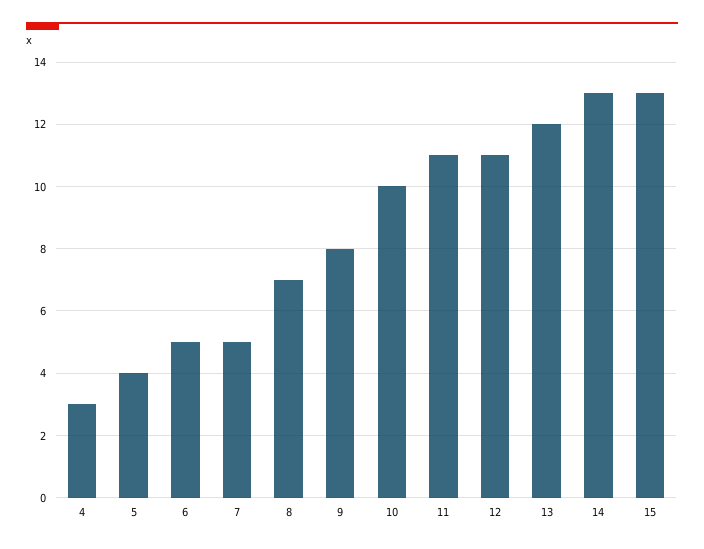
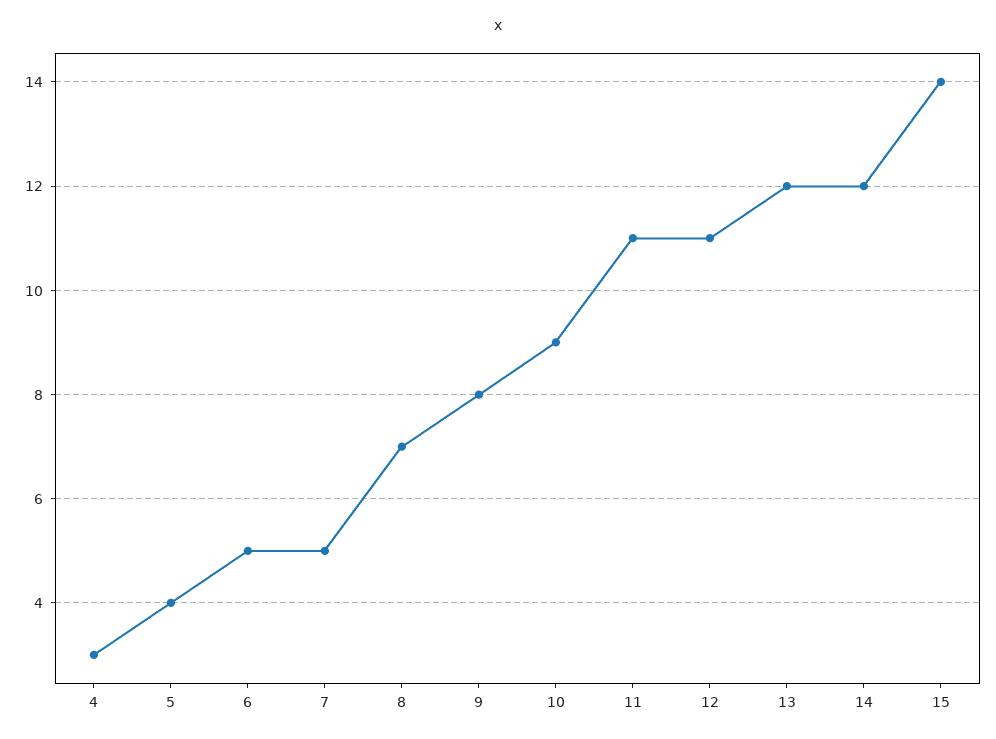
10: 10 -> 9
14: 13 -> 12
15: 13 -> 14

